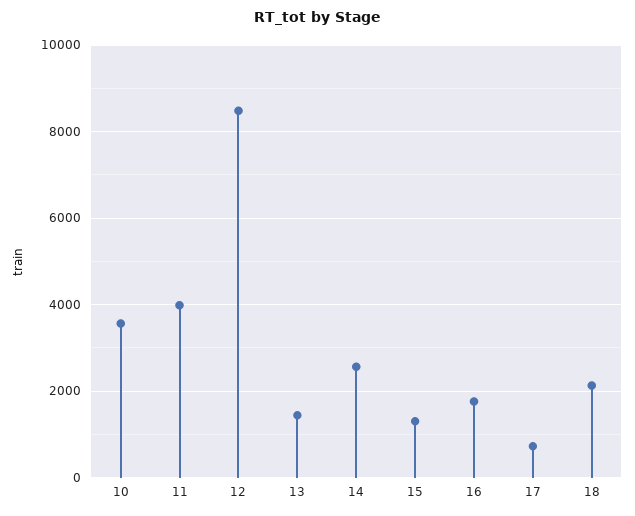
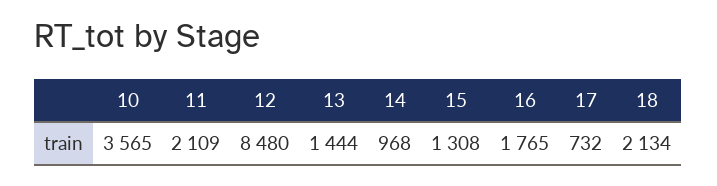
11: 4000 -> 2109
14: 2600 -> 968

